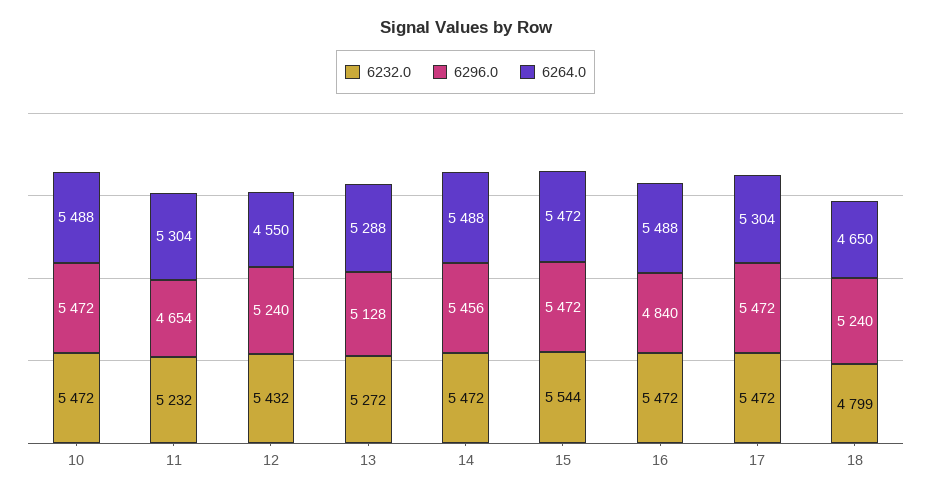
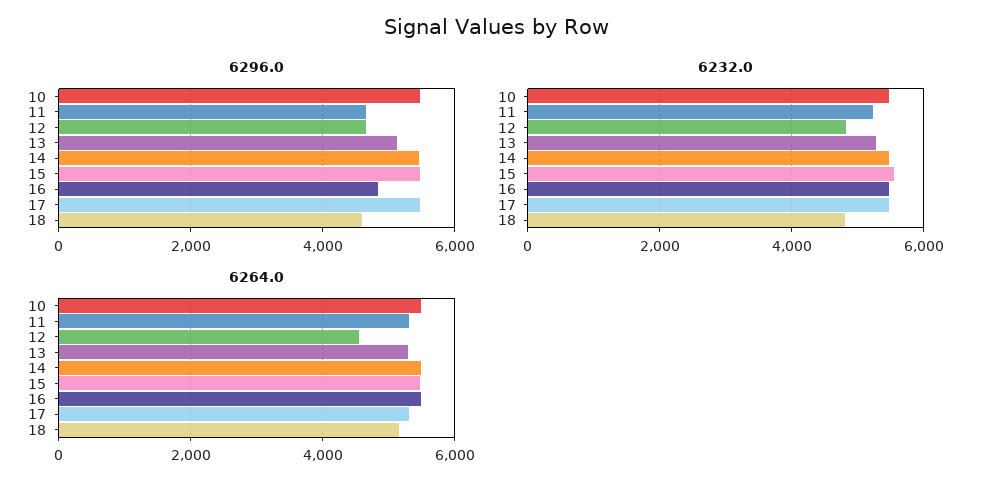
6232.0, 12: 5432 -> 4800
6296.0, 12: 5240 -> 4600
6296.0, 18: 5240 -> 4600
6264.0, 18: 4650 -> 5200

